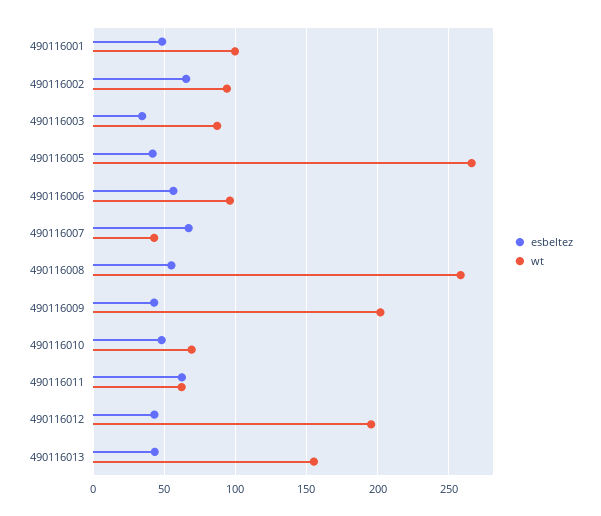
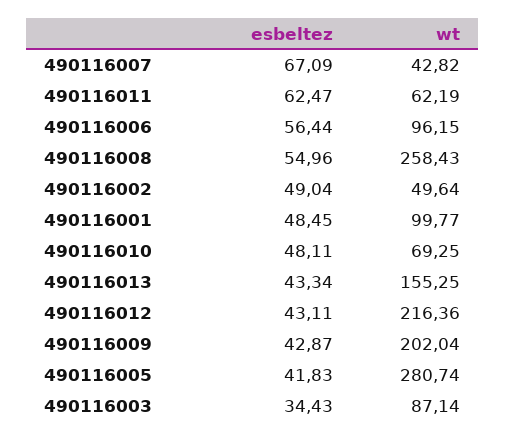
esbeltez, 490116002: 65 -> 49.04
wt, 490116002: 95 -> 49.64
wt, 490116005: 265 -> 280.74
wt, 490116012: 195 -> 216.36

